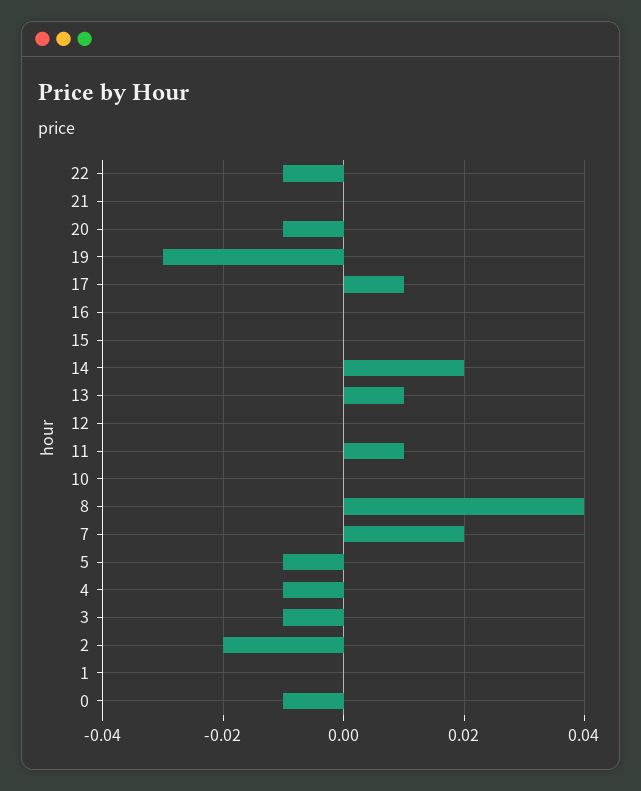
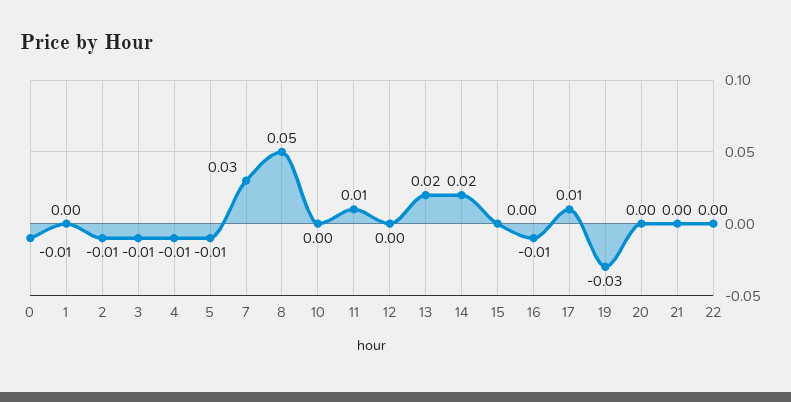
22: -0.01 -> 0
20: -0.01 -> 0
16: 0 -> -0.01
13: 0.01 -> 0.02
8: 0.04 -> 0.05
7: 0.02 -> 0.03
2: -0.02 -> -0.01

